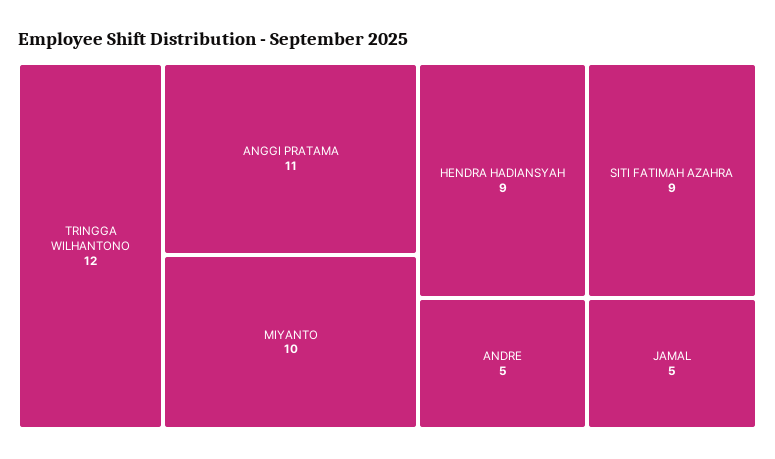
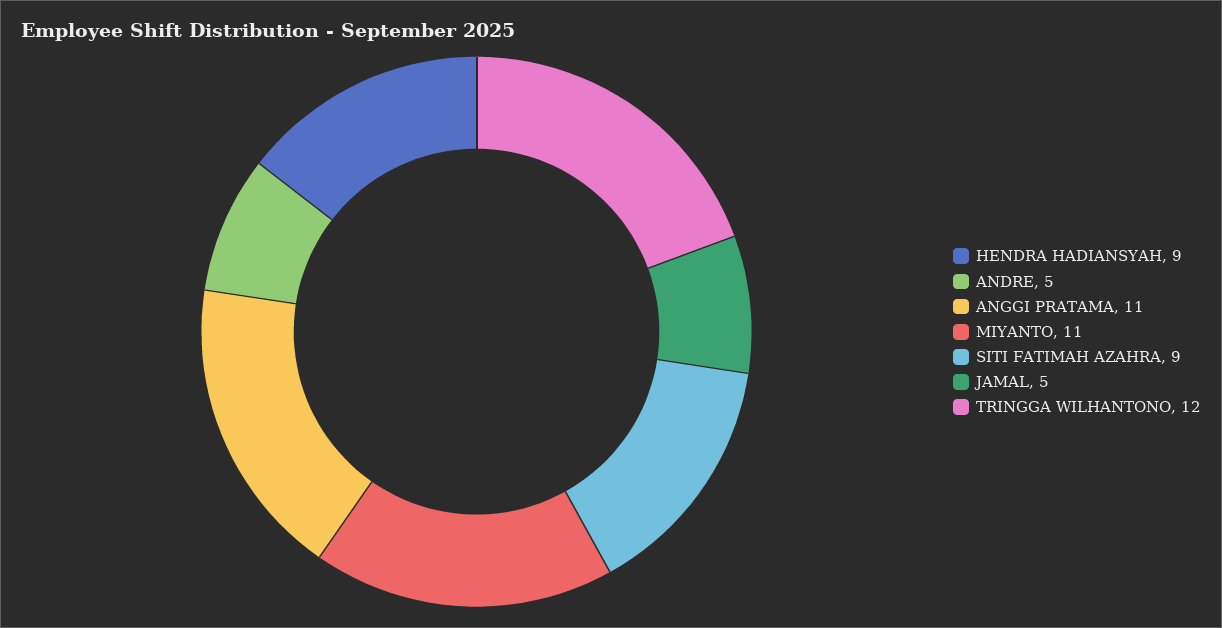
MIYANTO: 10 -> 11

